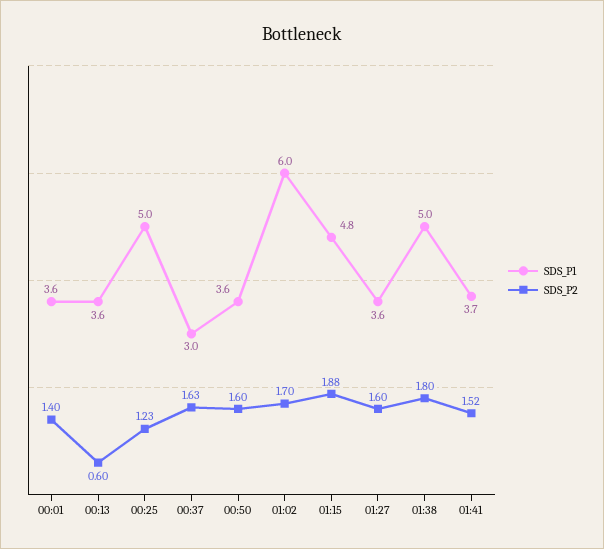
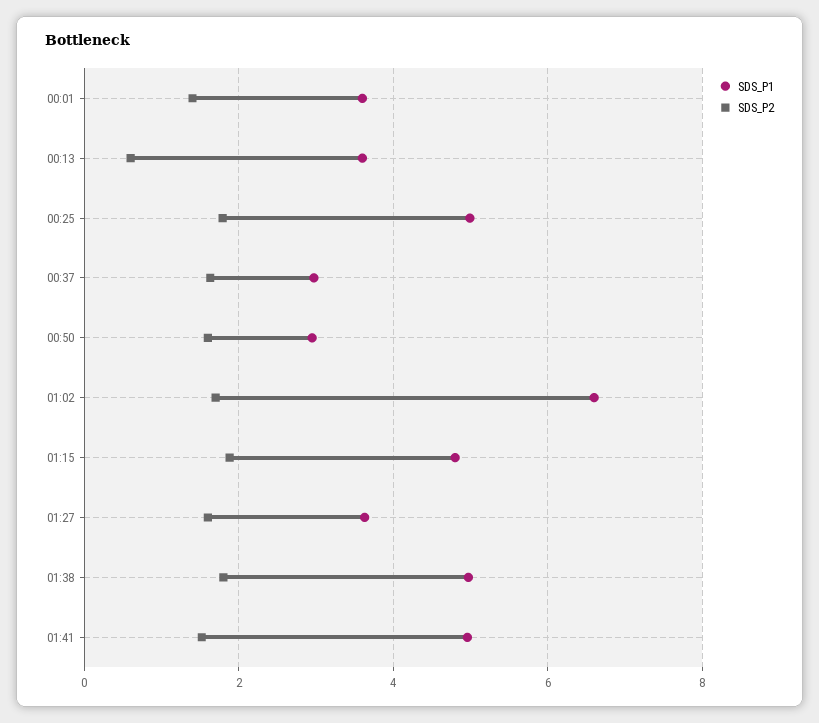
SDS_P2, 00:25: 1.23 -> 1.8
SDS_P1, 00:50: 3.6 -> 3
SDS_P1, 01:02: 6 -> 6.6
SDS_P1, 01:41: 3.7 -> 5

